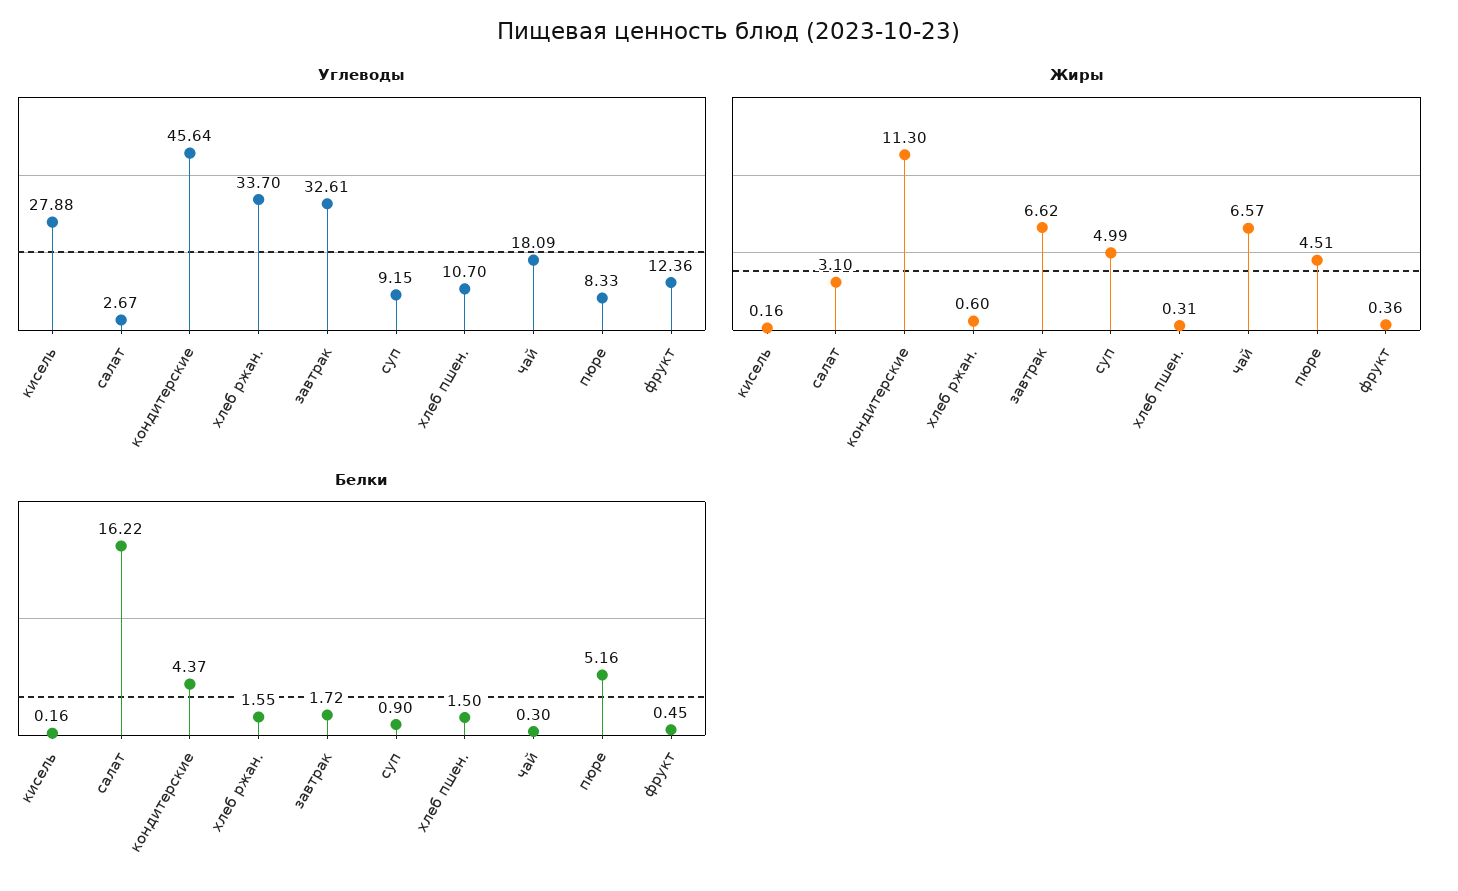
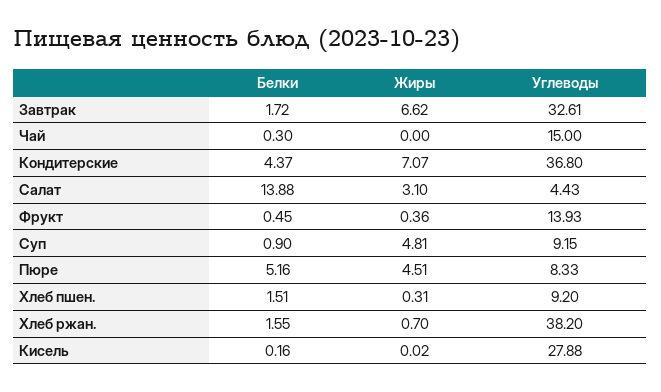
Углеводы, салат: 2.67 -> 4.43
Углеводы, кондитерские: 45.64 -> 36.8
Углеводы, хлеб ржан.: 33.7 -> 38.2
Углеводы, хлеб пшен.: 10.7 -> 9.2
Углеводы, чай: 18.09 -> 15
Углеводы, фрукт: 12.36 -> 13.93
Жиры, кисель: 0.16 -> 0.02
Жиры, кондитерские: 11.3 -> 7.07
Жиры, хлеб ржан.: 0.6 -> 0.7
Жиры, суп: 4.99 -> 4.81
Жиры, чай: 6.57 -> 0
Белки, салат: 16.22 -> 13.88
Белки, хлеб пшен.: 1.5 -> 1.51

